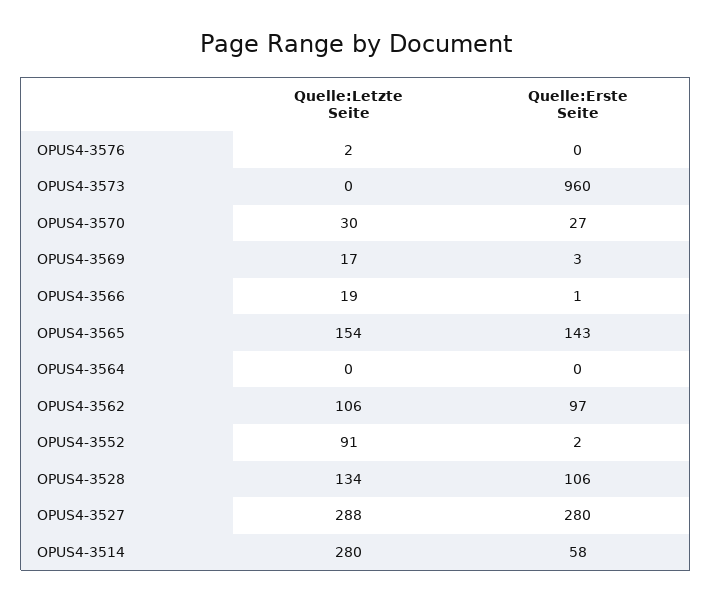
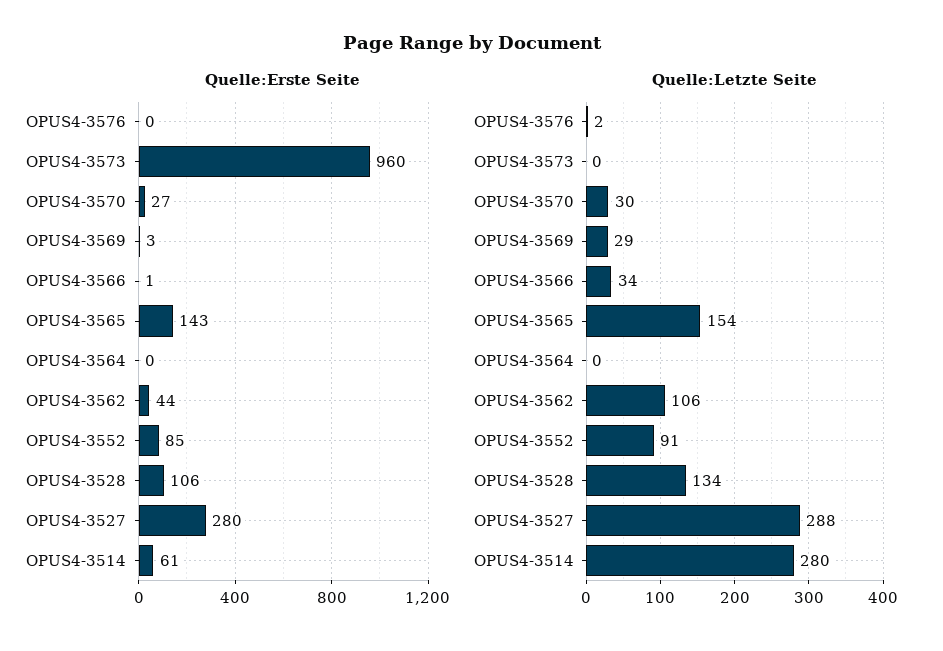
Quelle:Letzte Seite, OPUS4-3569: 17 -> 29
Quelle:Letzte Seite, OPUS4-3566: 19 -> 34
Quelle:Erste Seite, OPUS4-3562: 97 -> 44
Quelle:Erste Seite, OPUS4-3552: 2 -> 85
Quelle:Erste Seite, OPUS4-3514: 58 -> 61

